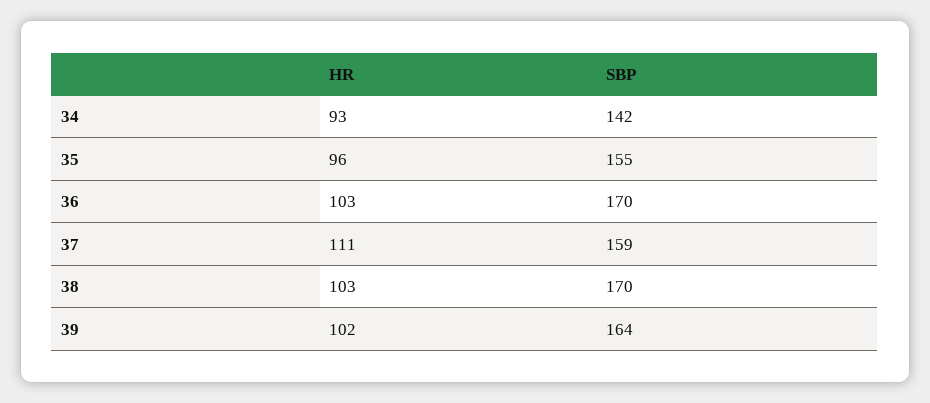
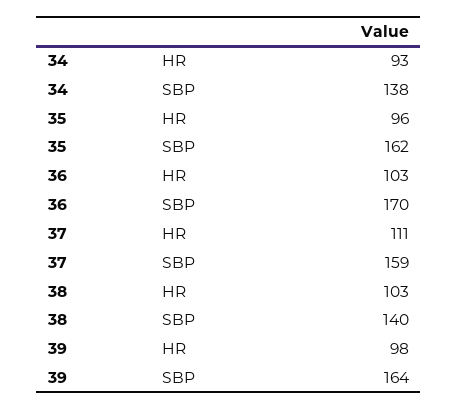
SBP, 34: 142 -> 138
SBP, 35: 155 -> 162
SBP, 38: 170 -> 140
HR, 39: 102 -> 98

